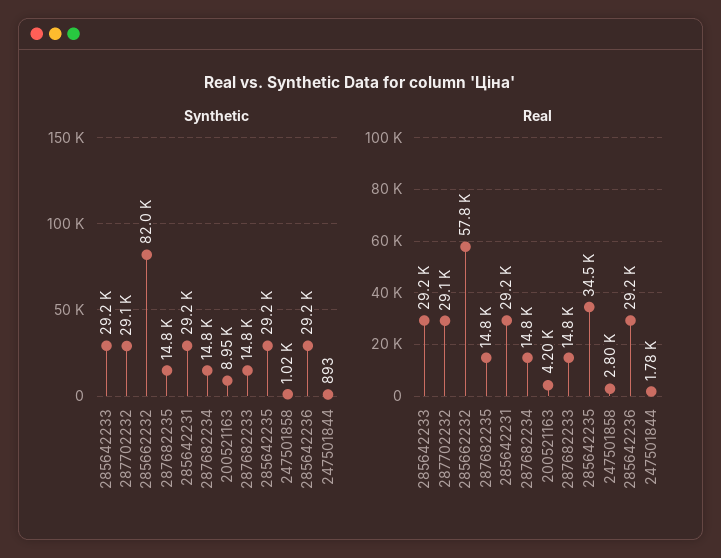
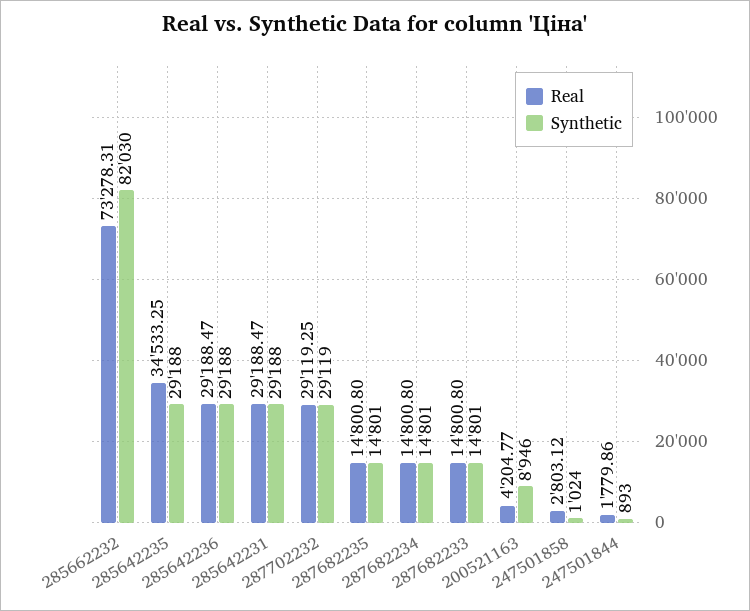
Synthetic, 285642233: 29200 -> none
Real, 285642233: 29200 -> none
Real, 285662232: 57800 -> 73278.31

